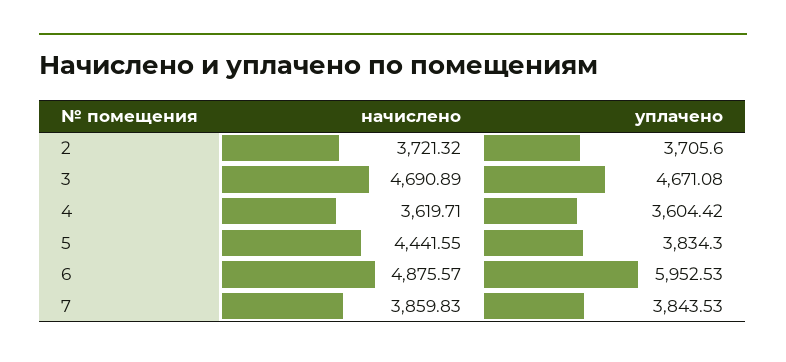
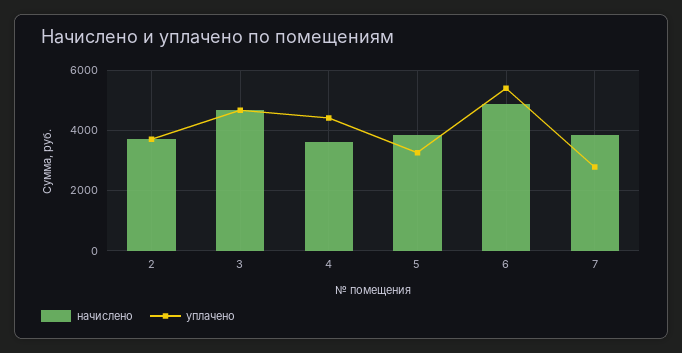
уплачено, 4: 3604.42 -> 4400
начислено, 5: 4441.55 -> 3800
уплачено, 5: 3834.3 -> 3200
уплачено, 6: 5952.53 -> 5400
уплачено, 7: 3843.53 -> 2800

